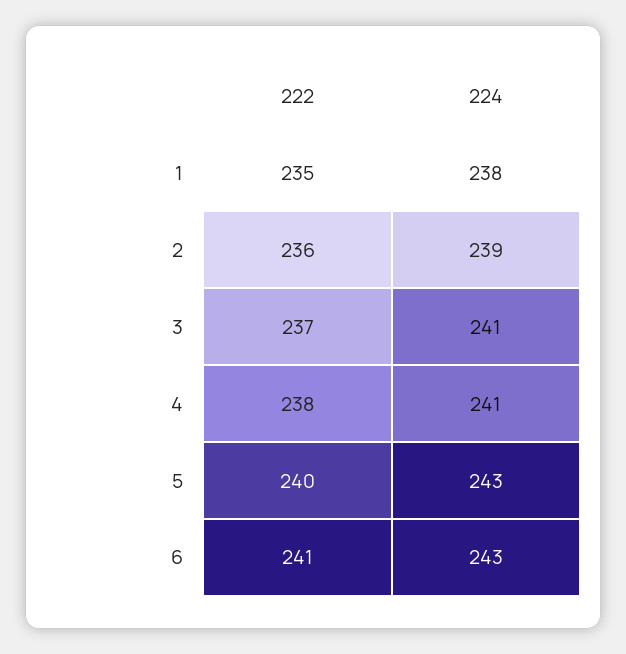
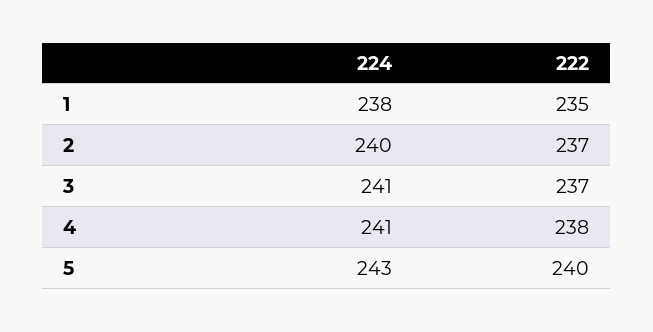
222, 2: 236 -> 237
224, 2: 239 -> 240
222, 6: 241 -> none
224, 6: 243 -> none

